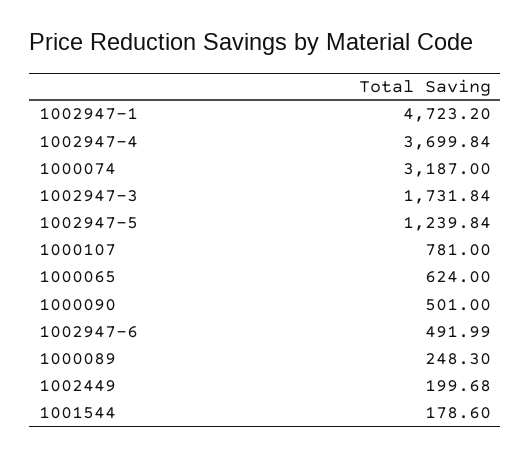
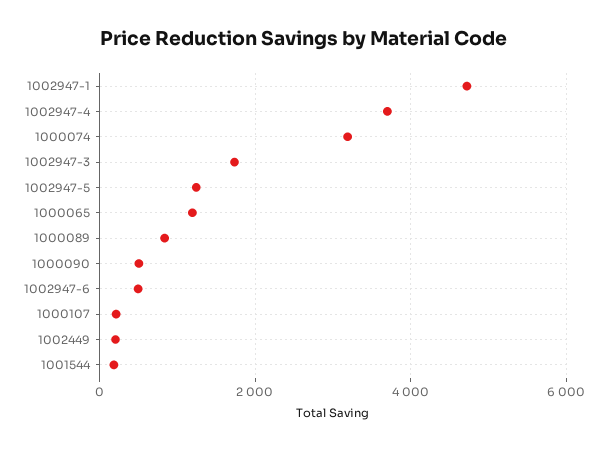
1000107: 781 -> 200
1000065: 624 -> 1200
1000089: 248.3 -> 800

